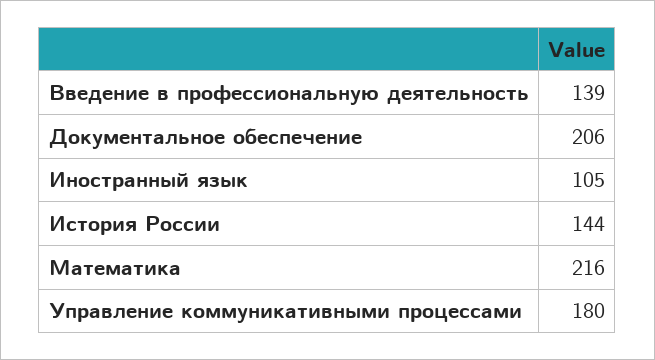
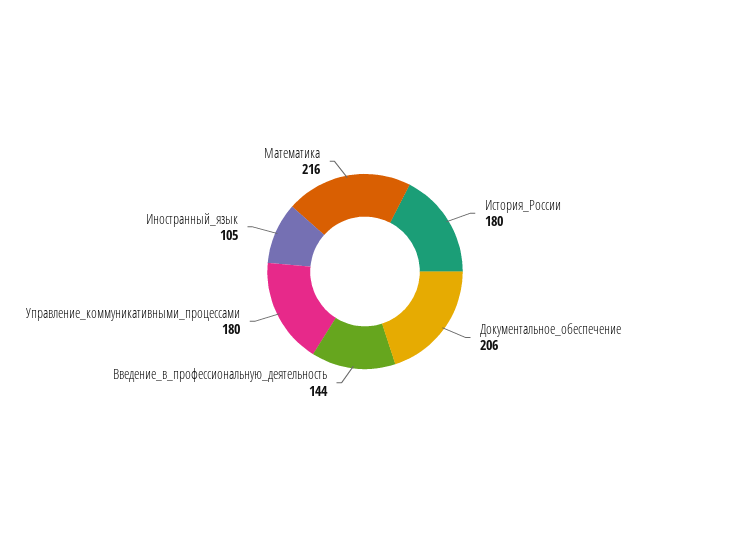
Введение в профессиональную деятельность: 139 -> 144
История России: 144 -> 180

